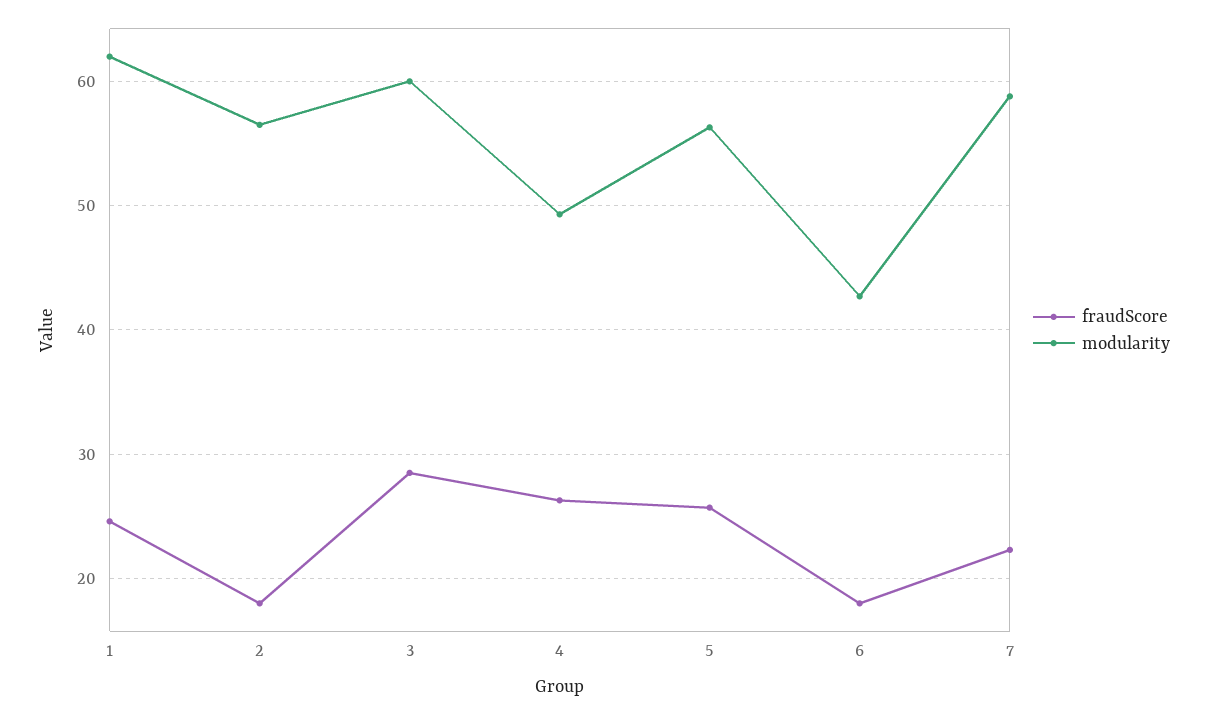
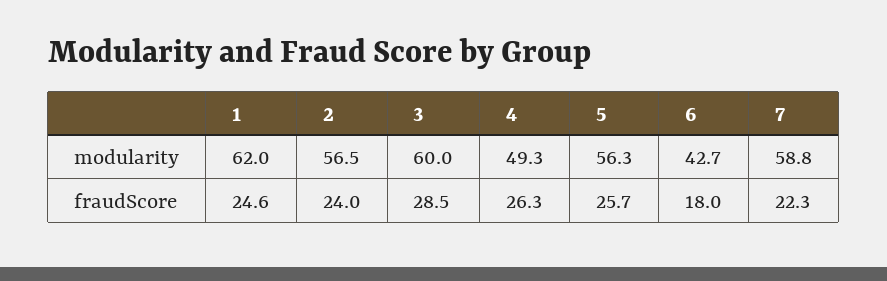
fraudScore, 2: 18 -> 24

